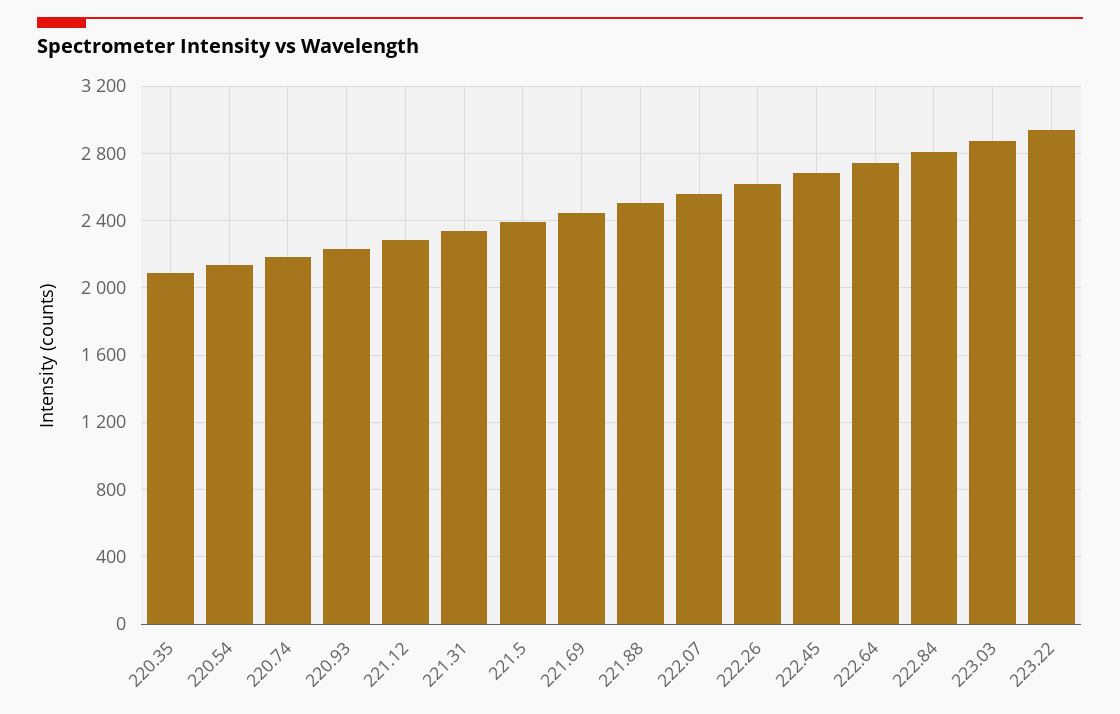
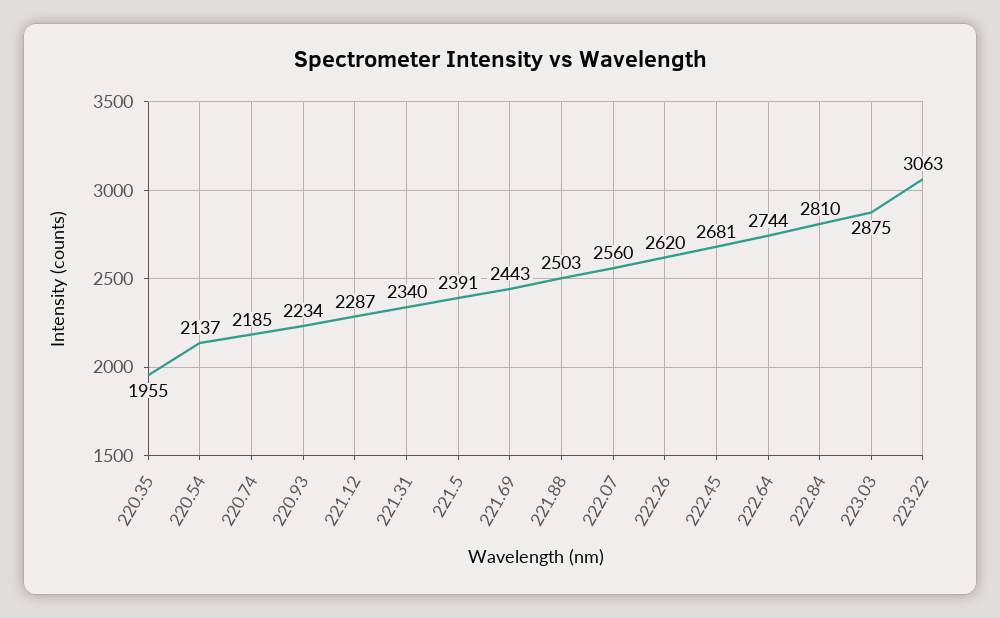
220.35: 2100 -> 1955
223.22: 2950 -> 3063

